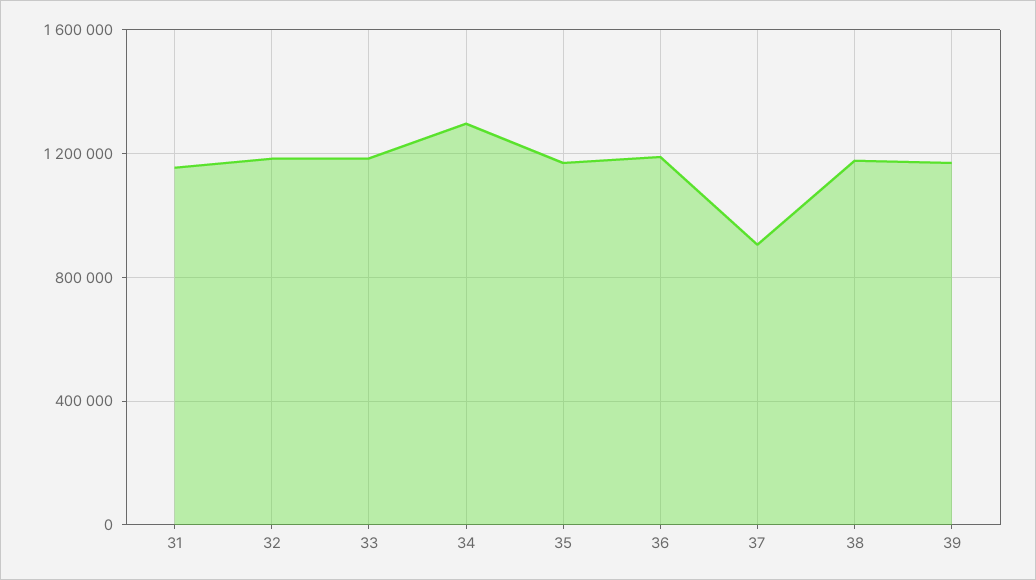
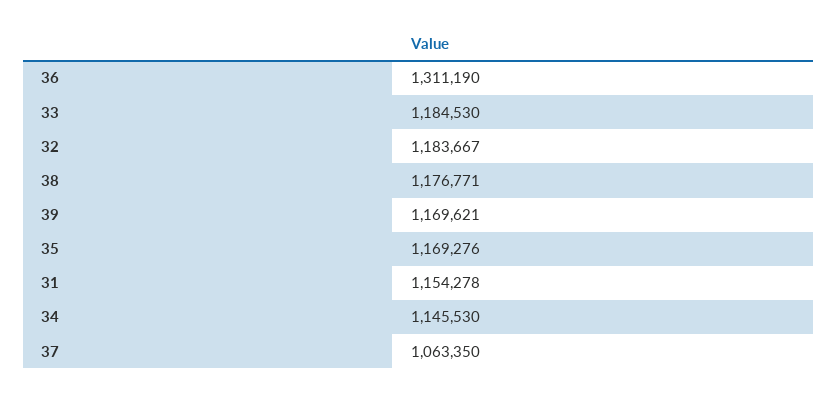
34: 1300000 -> 1145530
36: 1200000 -> 1311190
37: 900000 -> 1063350

